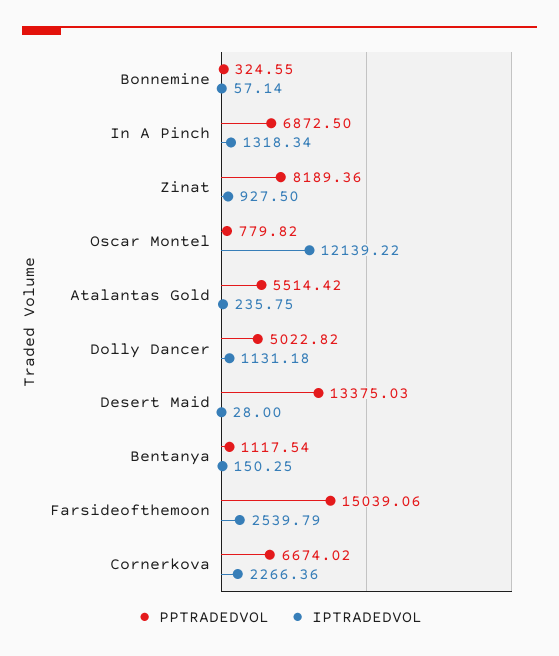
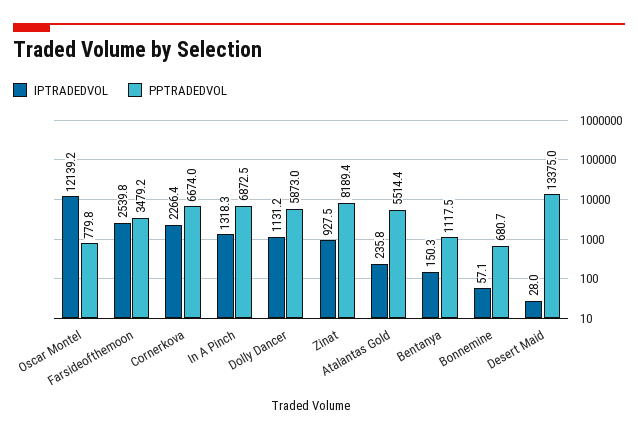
PPTRADEDVOL, Bonnemine: 324.55 -> 680.7
PPTRADEDVOL, Dolly Dancer: 5022.82 -> 5873
PPTRADEDVOL, Farsideofthemoon: 15039.06 -> 3479.2

